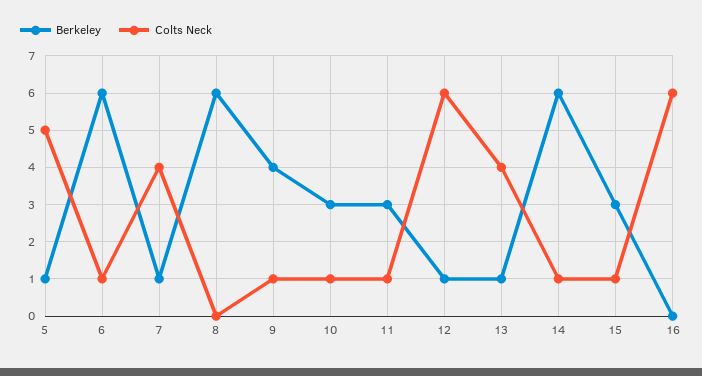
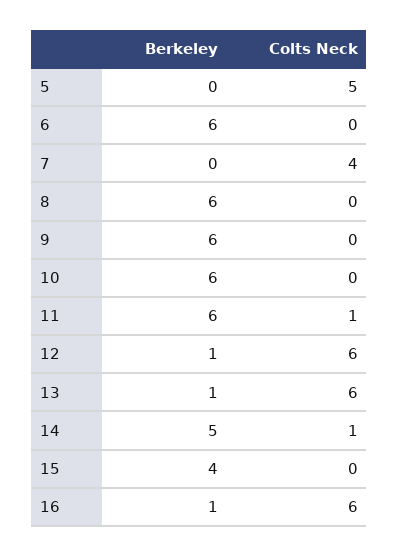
Berkeley, 5: 1 -> 0
Colts Neck, 6: 1 -> 0
Berkeley, 7: 1 -> 0
Berkeley, 9: 4 -> 6
Colts Neck, 9: 1 -> 0
Berkeley, 10: 3 -> 6
Colts Neck, 10: 1 -> 0
Berkeley, 11: 3 -> 6
Colts Neck, 13: 4 -> 6
Berkeley, 14: 6 -> 5
Berkeley, 15: 3 -> 4
Colts Neck, 15: 1 -> 0
Berkeley, 16: 0 -> 1

